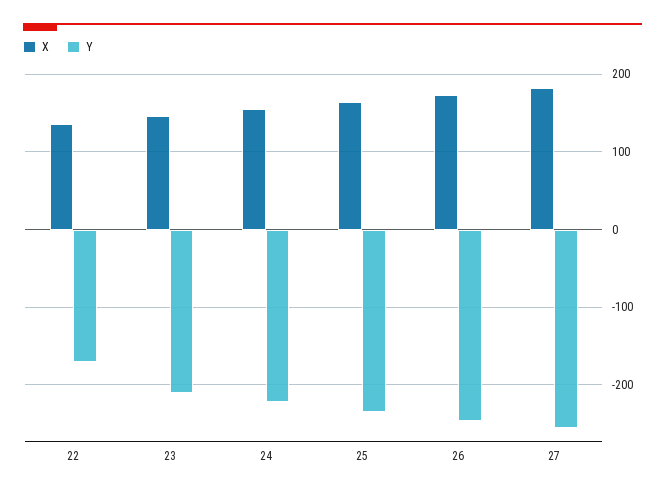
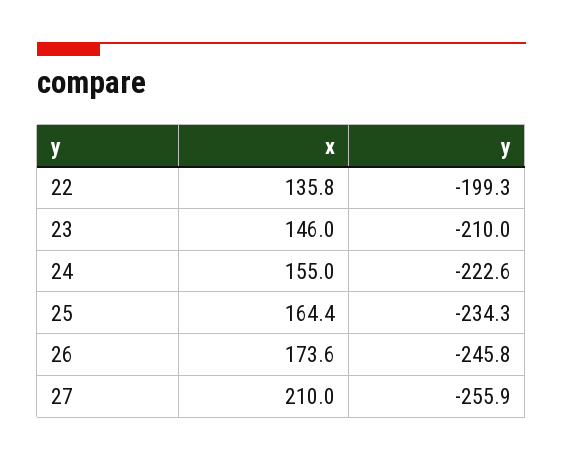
Y, 22: -170 -> -199.3
X, 27: 180 -> 210

